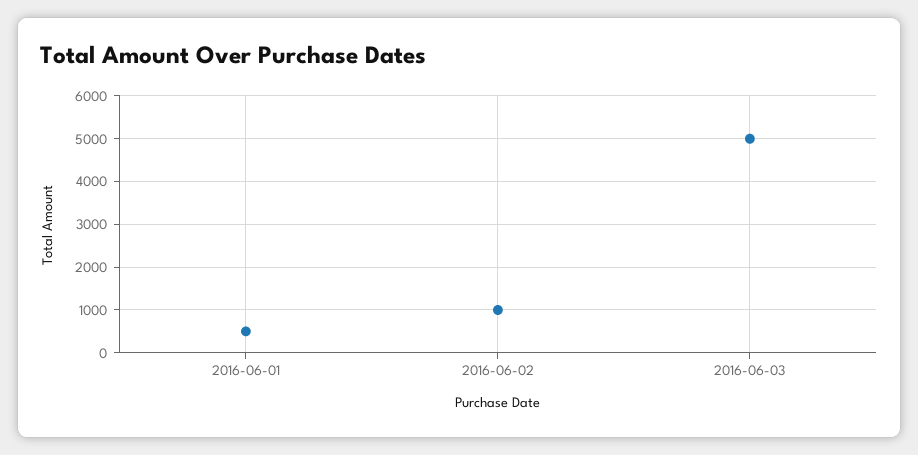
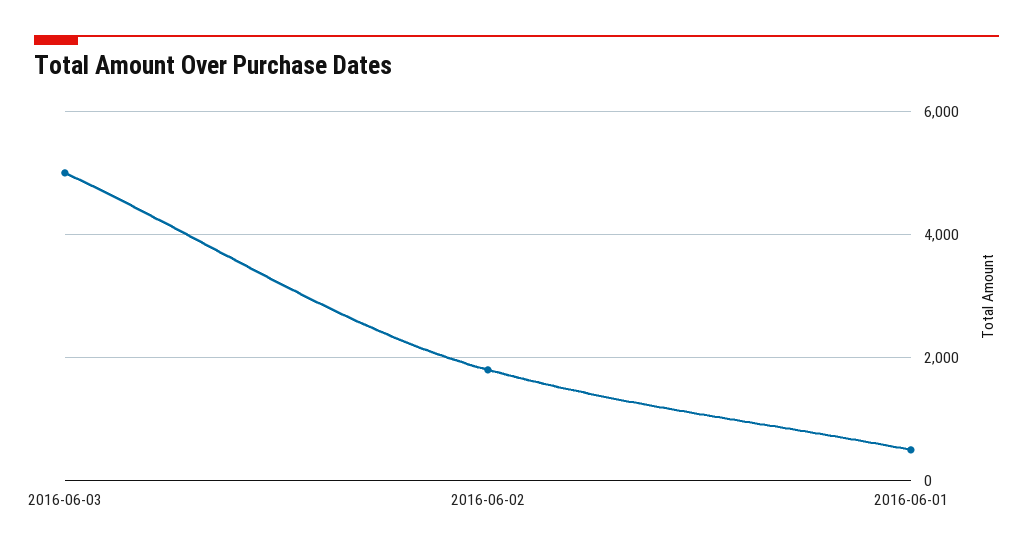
2016-06-02: 1000 -> 1800

